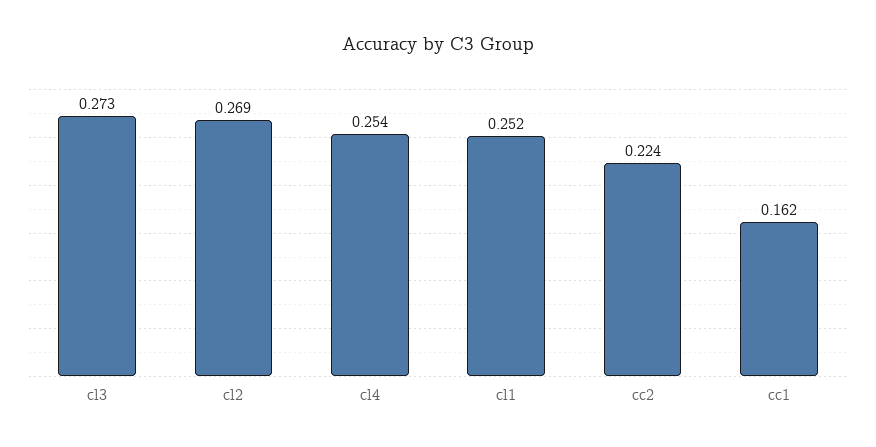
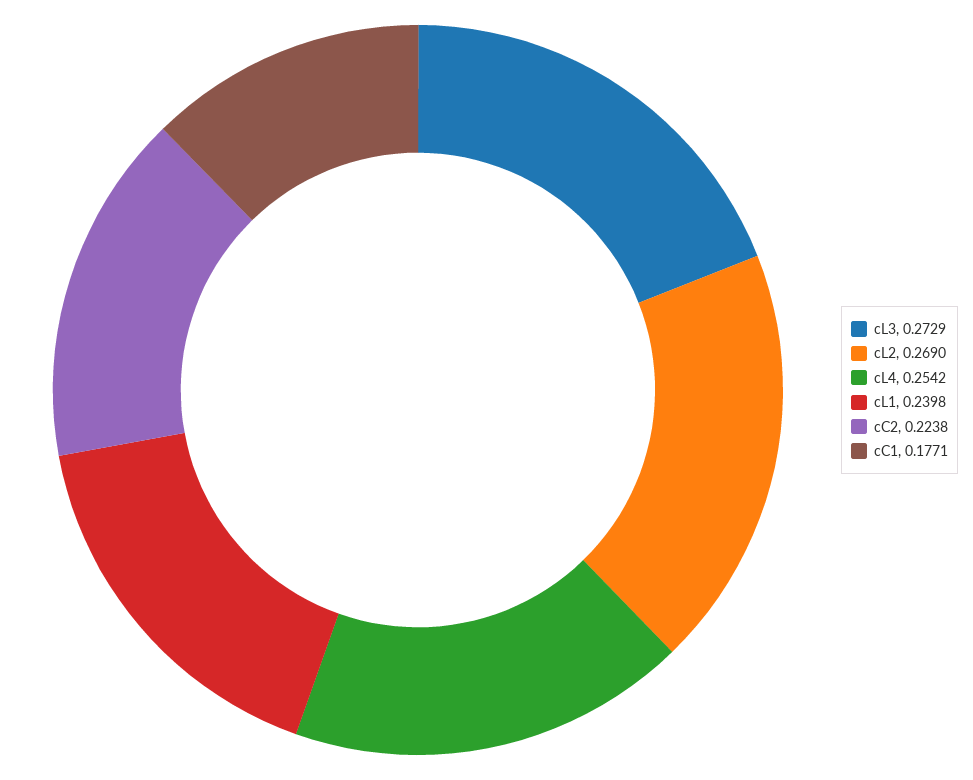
cl1: 0.252 -> 0.2398
cc1: 0.162 -> 0.1771

